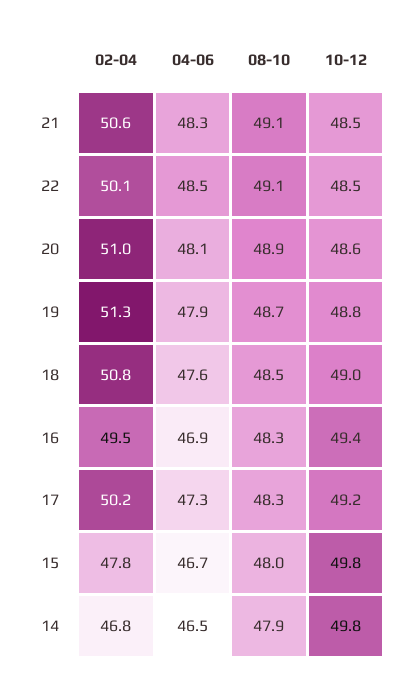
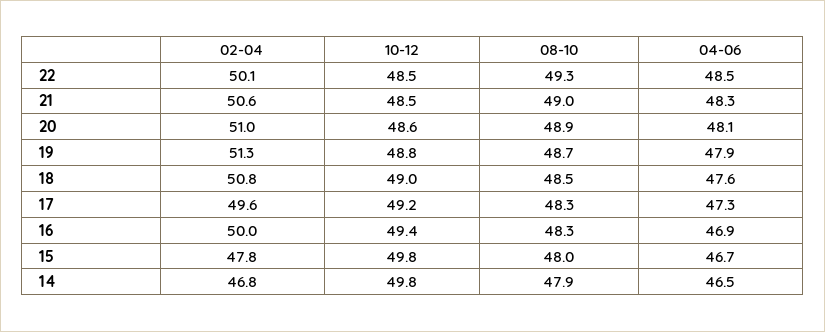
08-10, 21: 49.1 -> 49
08-10, 22: 49.1 -> 49.3
02-04, 16: 49.5 -> 50
02-04, 17: 50.2 -> 49.6

